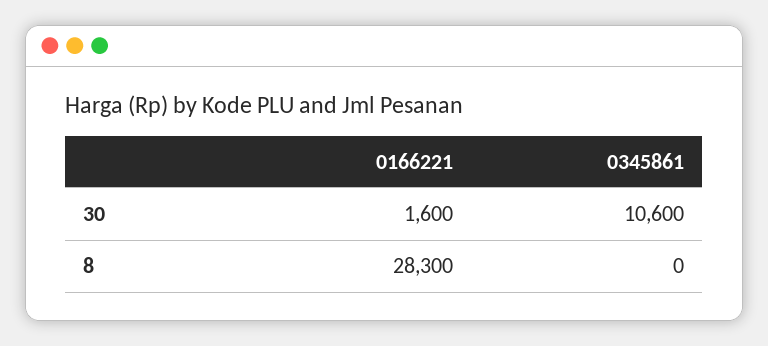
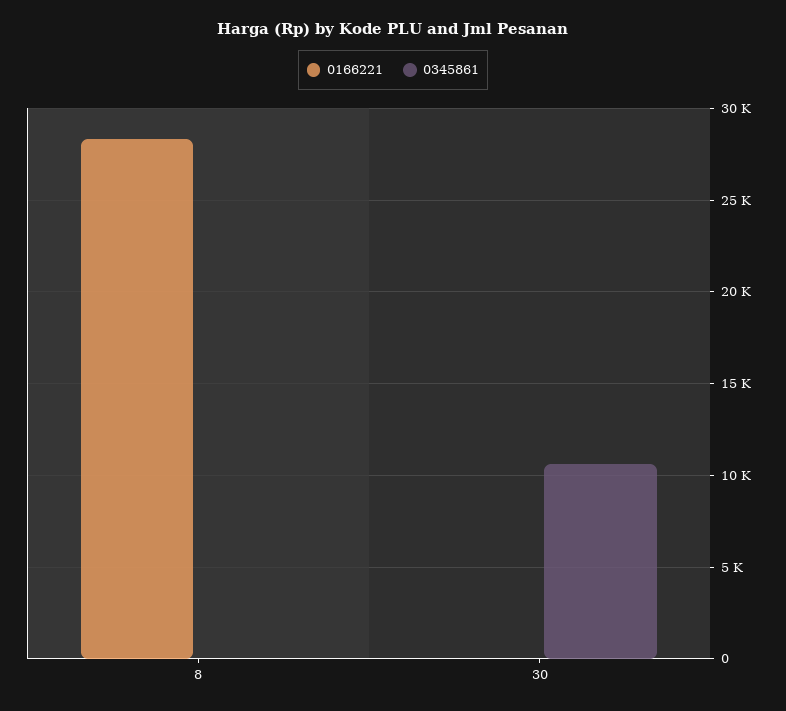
0166221, 30: 1600 -> 0

